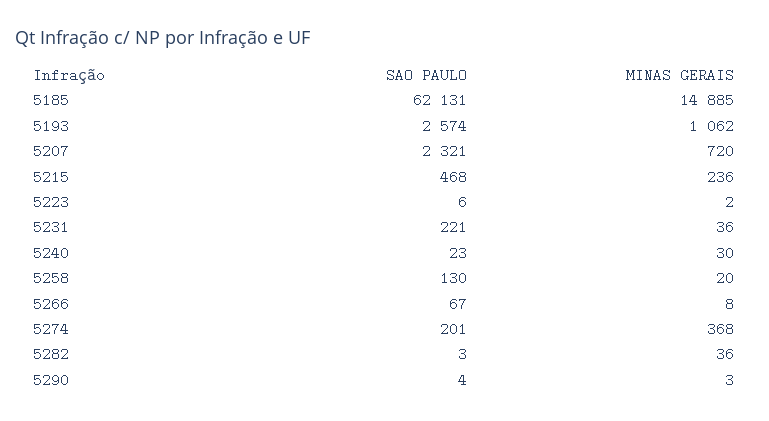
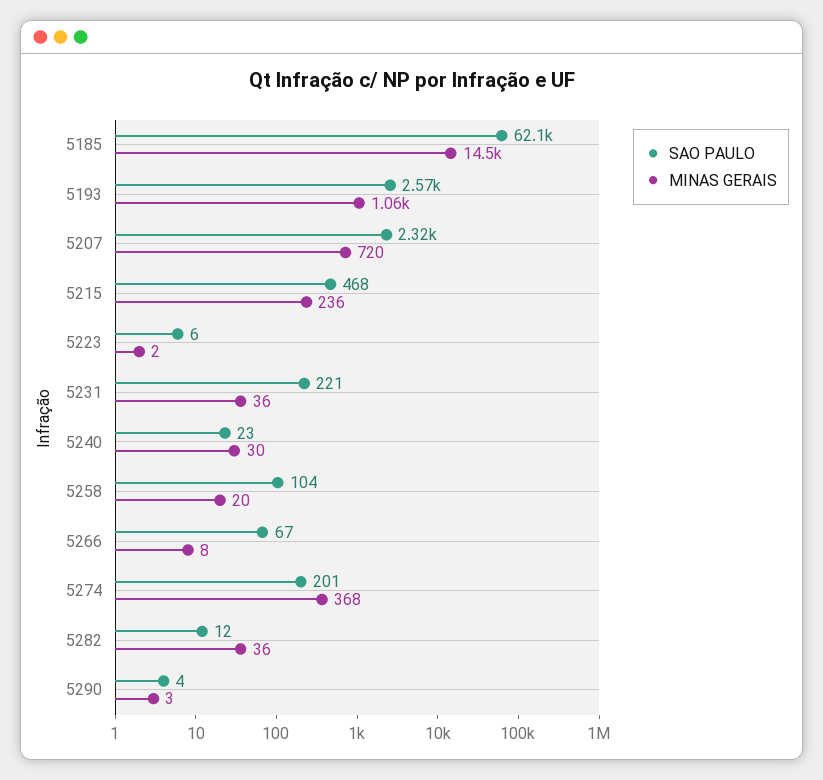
MINAS GERAIS, 5185: 14885 -> 14500
SAO PAULO, 5258: 130 -> 104
SAO PAULO, 5282: 3 -> 12

